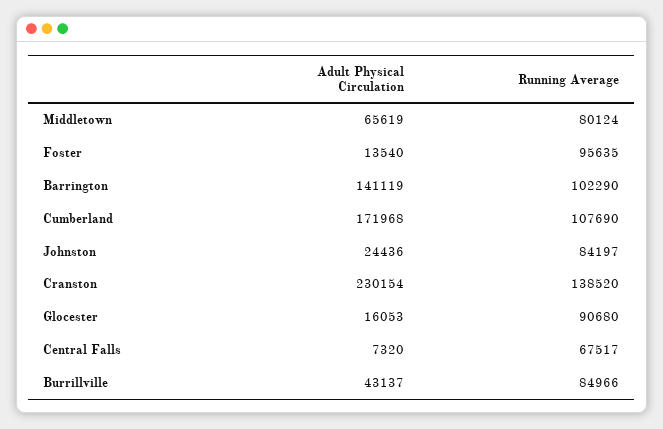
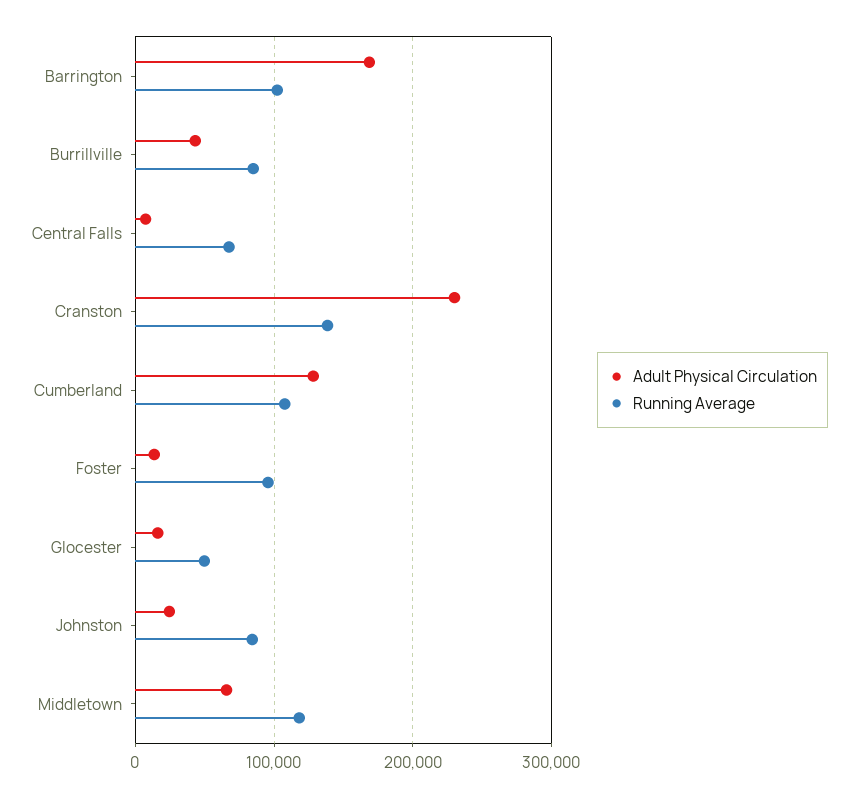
Running Average, Middletown: 80124 -> 120000
Adult Physical Circulation, Barrington: 141119 -> 170000
Adult Physical Circulation, Cumberland: 171968 -> 130000
Running Average, Glocester: 90680 -> 50000

